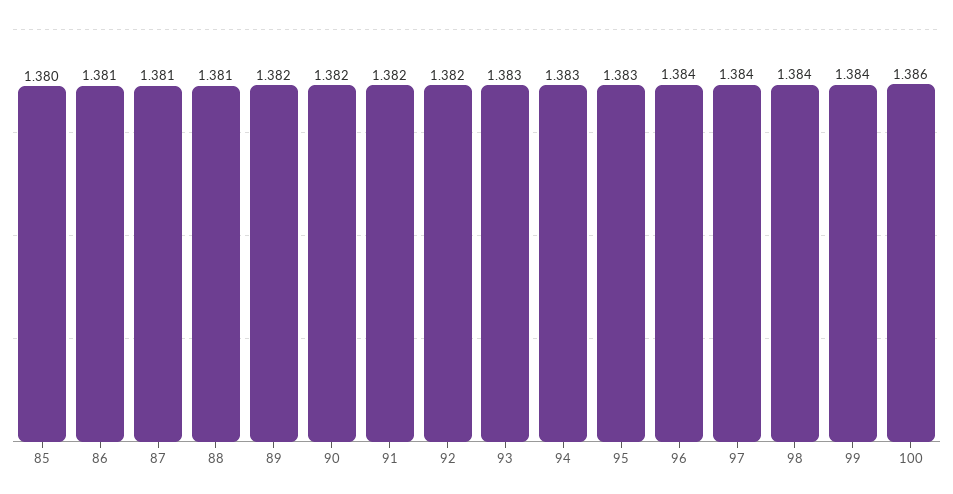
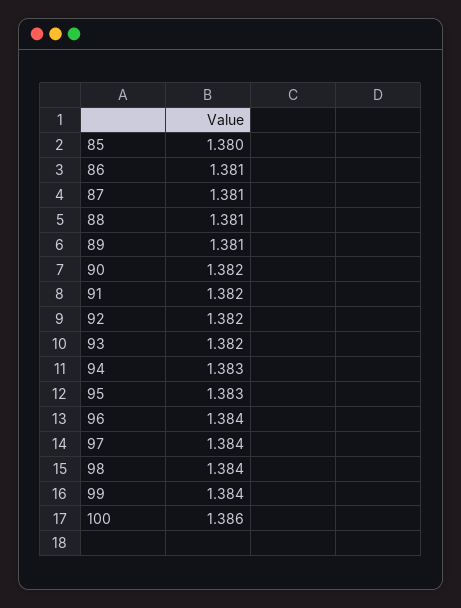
89: 1.382 -> 1.381
93: 1.383 -> 1.382

